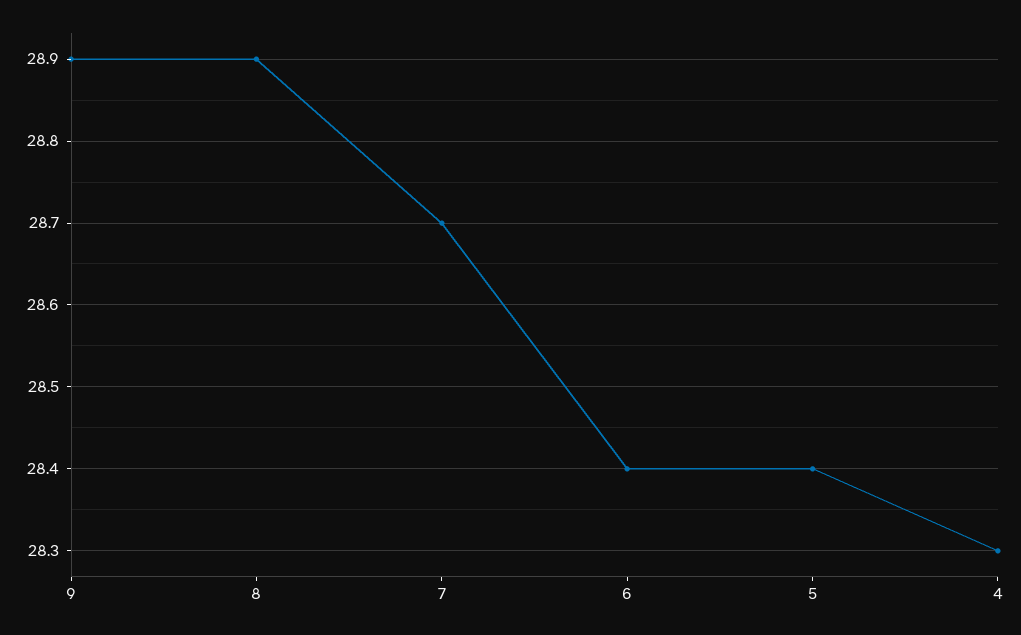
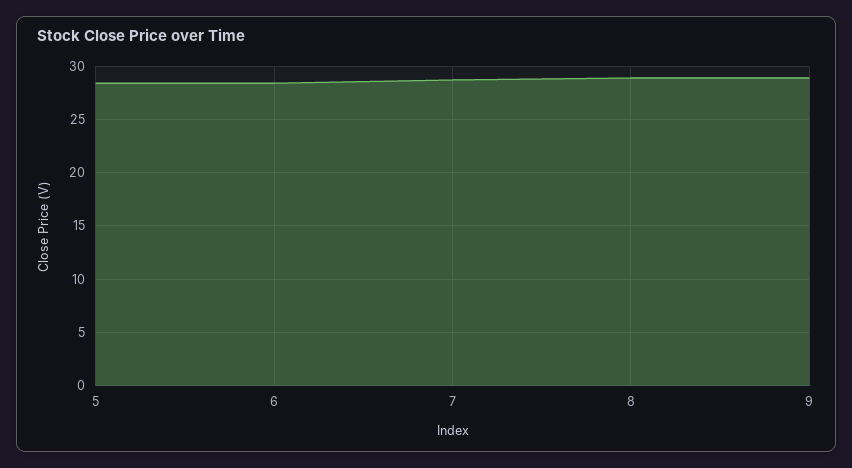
4: 28.3 -> none

